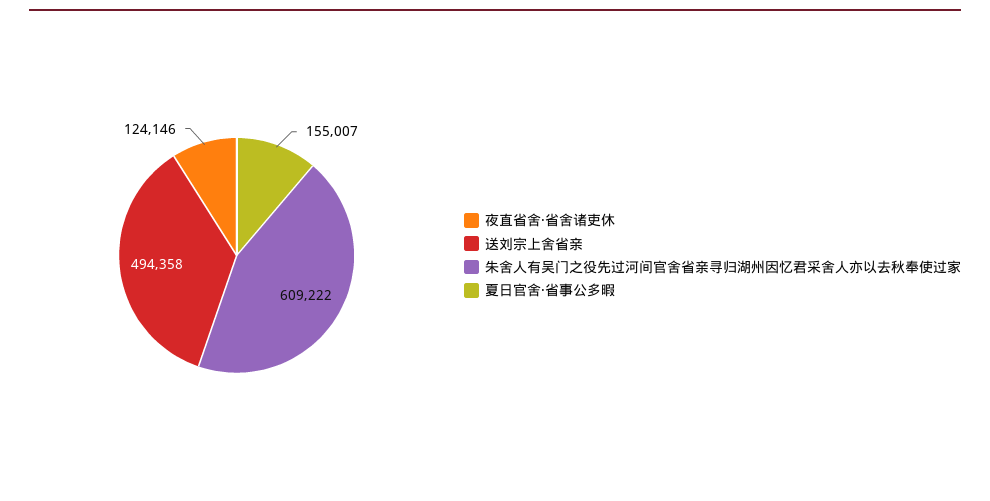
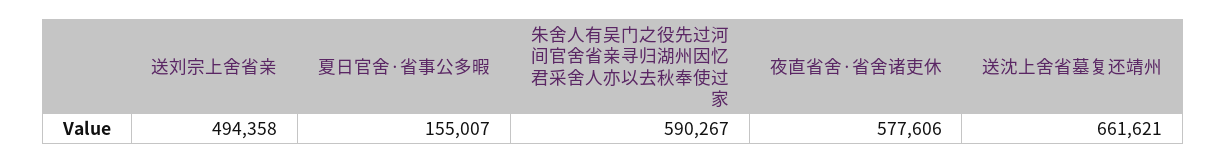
夜直省舍·省舍诸吏休: 124146 -> 577606
朱舍人有吴门之役先过河间官舍省亲寻归湖州因忆君采舍人亦以去秋奉使过家: 609222 -> 590267
送沈上舍省墓复还靖州: none -> 661621

